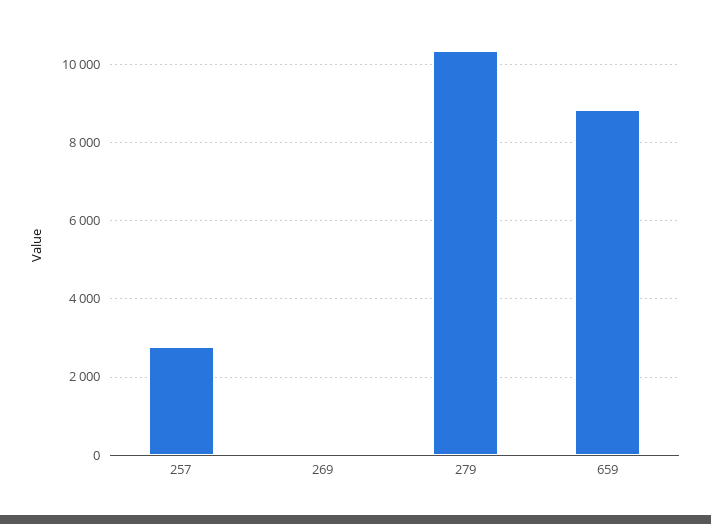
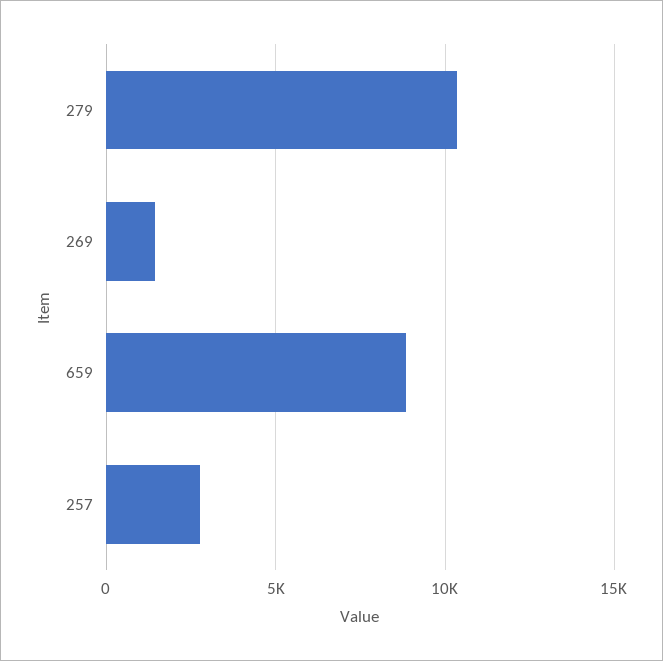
269: 0 -> 1500

